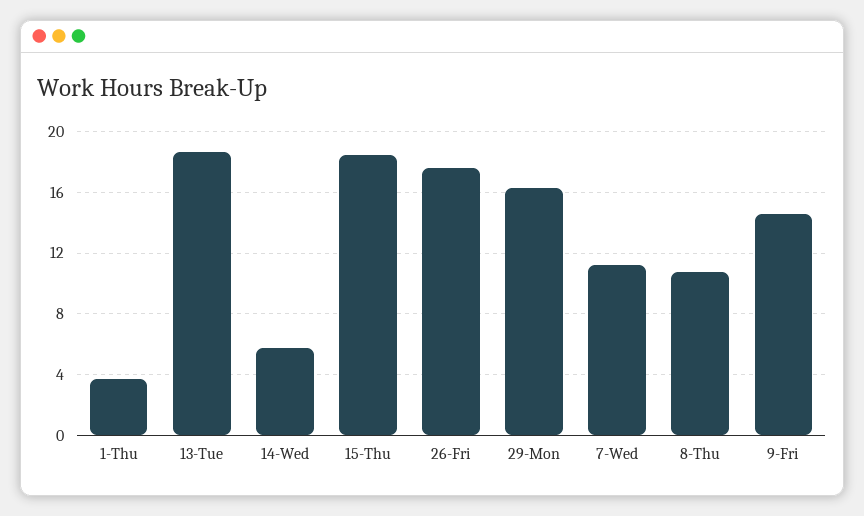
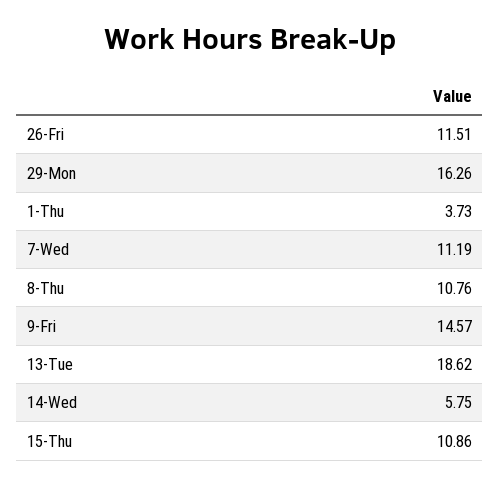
15-Thu: 18.5 -> 10.86
26-Fri: 17.5 -> 11.51

